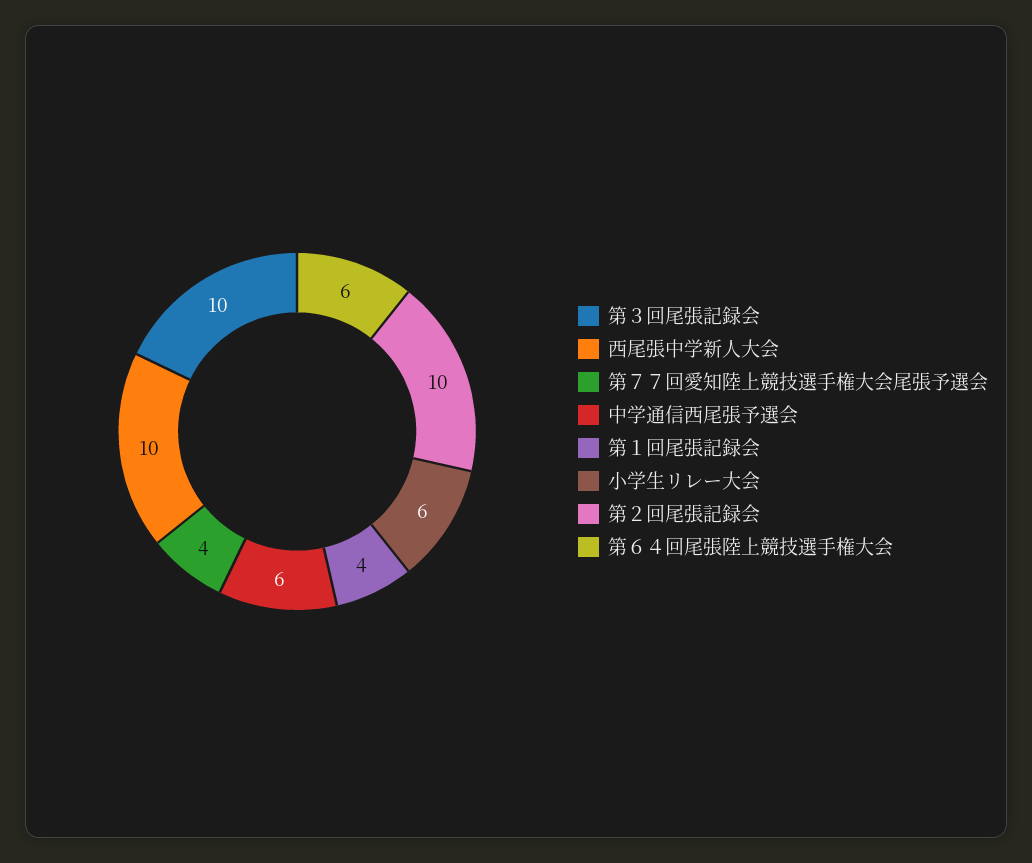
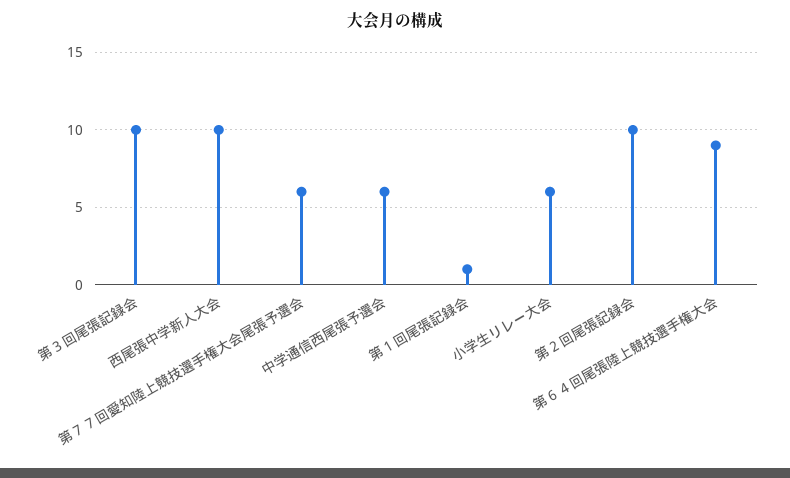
第７７回愛知陸上競技選手権大会尾張予選会: 4 -> 6
第１回尾張記録会: 4 -> 1
第６４回尾張陸上競技選手権大会: 6 -> 9

